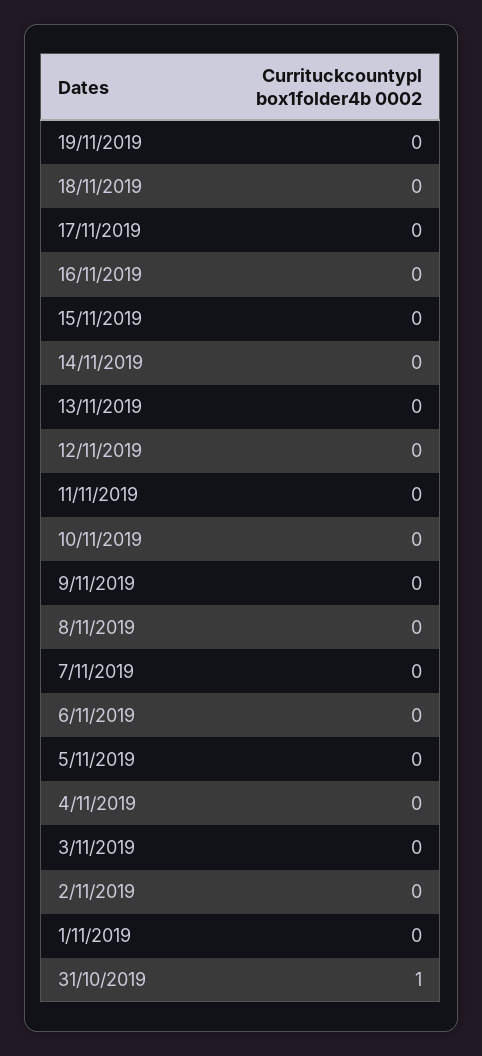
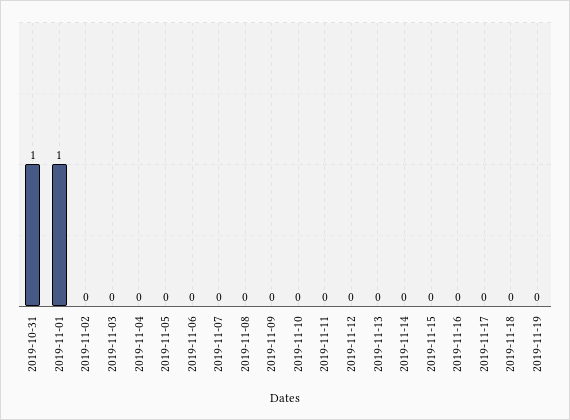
1/11/2019: 0 -> 1

